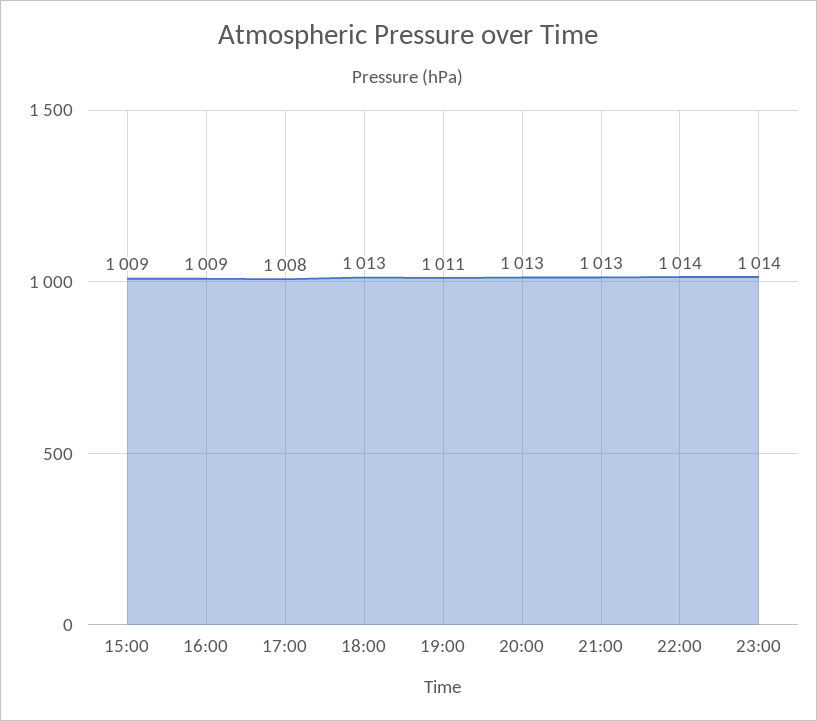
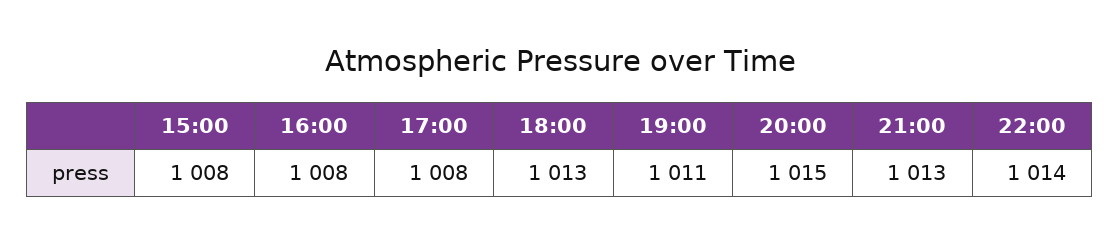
15:00: 1009 -> 1008
16:00: 1009 -> 1008
20:00: 1013 -> 1015
23:00: 1014 -> none

